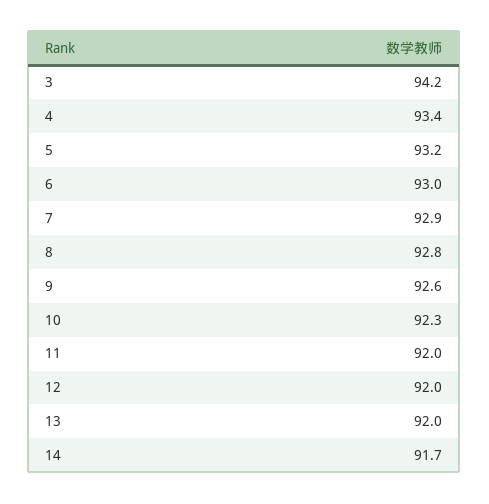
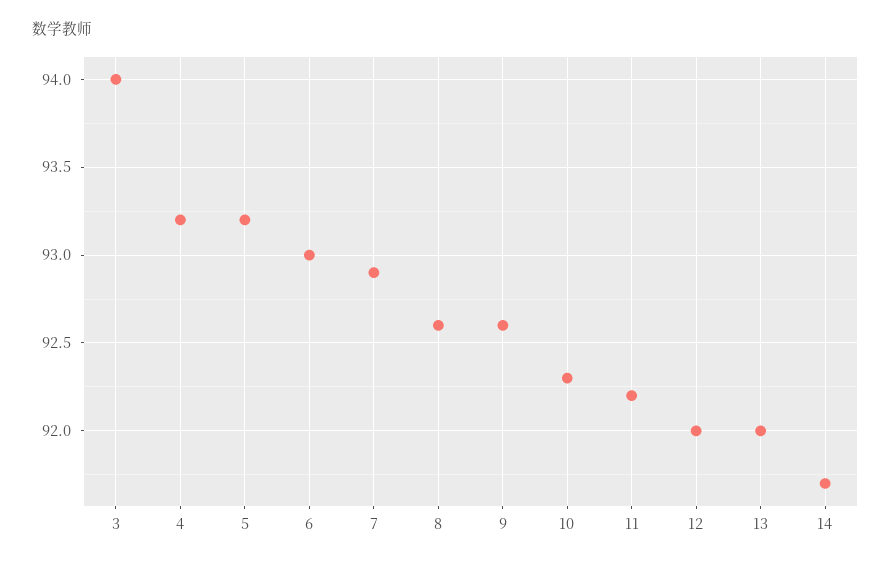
3: 94.2 -> 94
4: 93.4 -> 93.2
8: 92.8 -> 92.6
11: 92 -> 92.2

